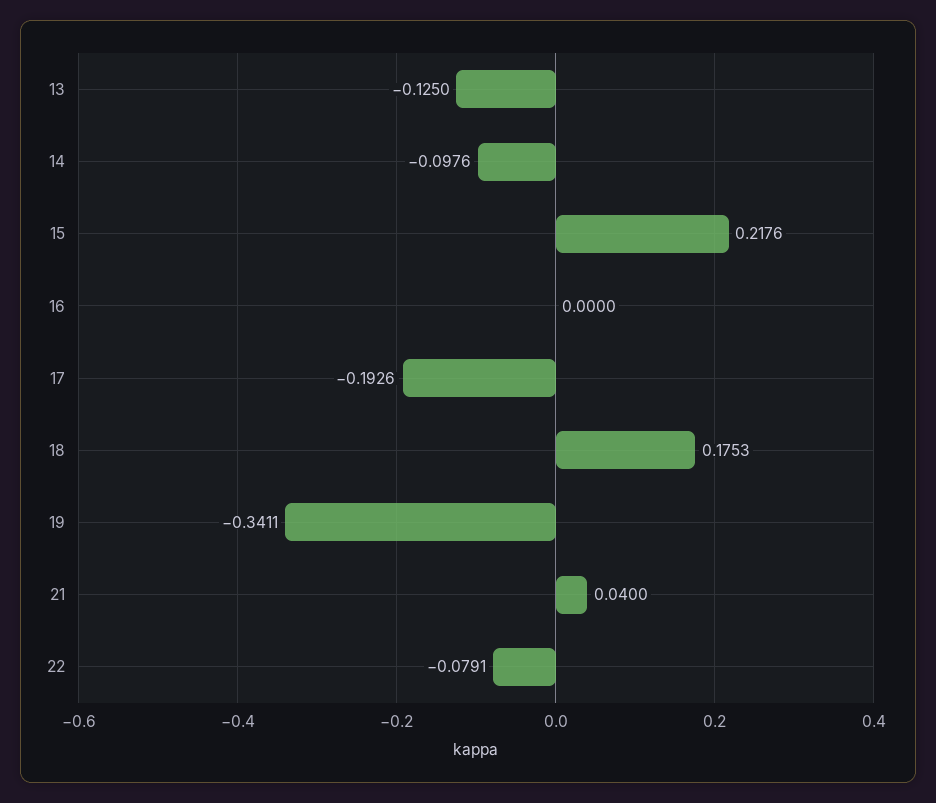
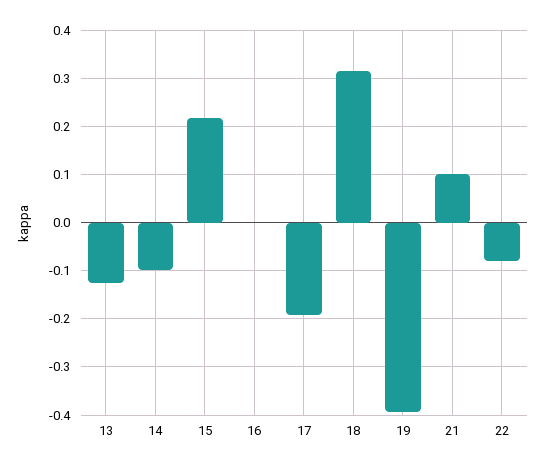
18: 0.1753 -> 0.32
19: -0.3411 -> -0.4
21: 0.04 -> 0.1

